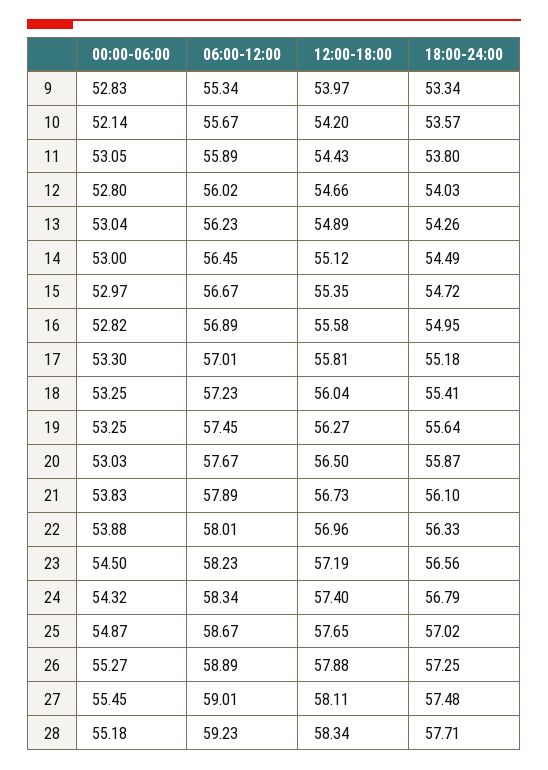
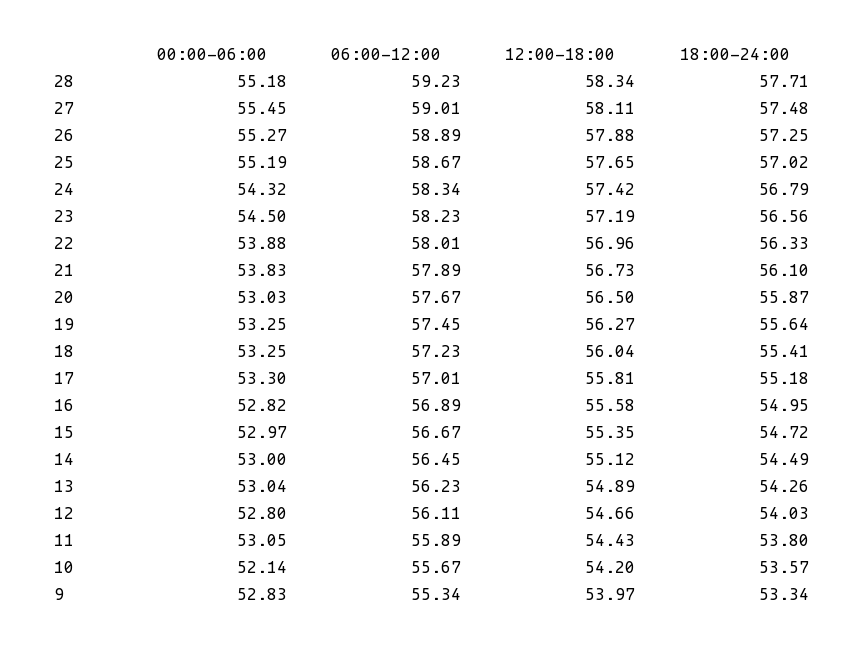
06:00-12:00, 12: 56.02 -> 56.11
12:00-18:00, 24: 57.4 -> 57.42
00:00-06:00, 25: 54.87 -> 55.19

